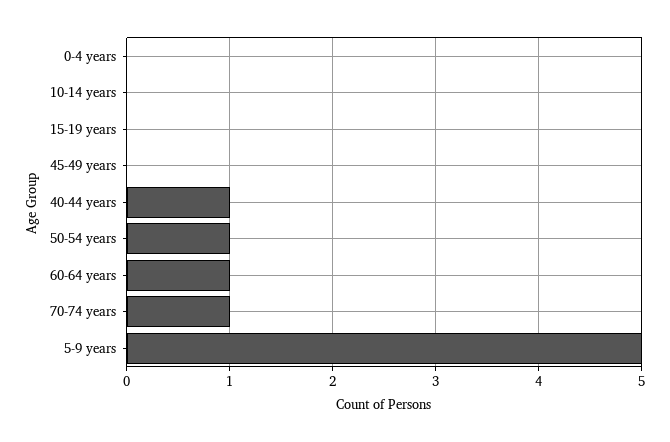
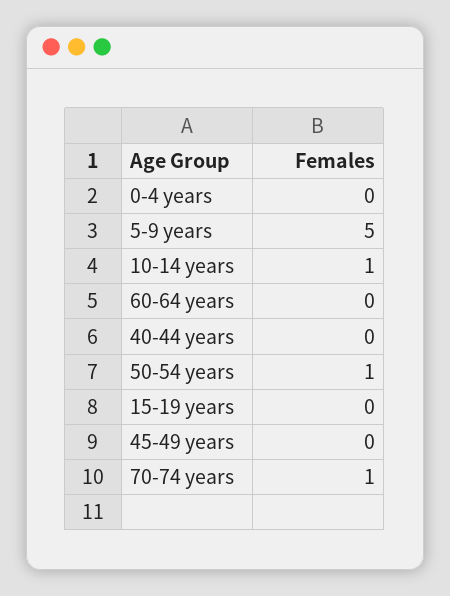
10-14 years: 0 -> 1
40-44 years: 1 -> 0
60-64 years: 1 -> 0

